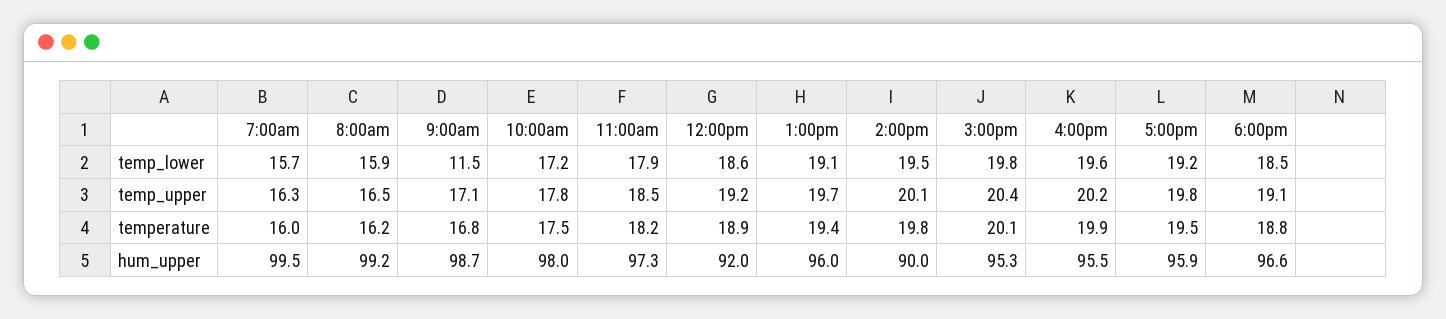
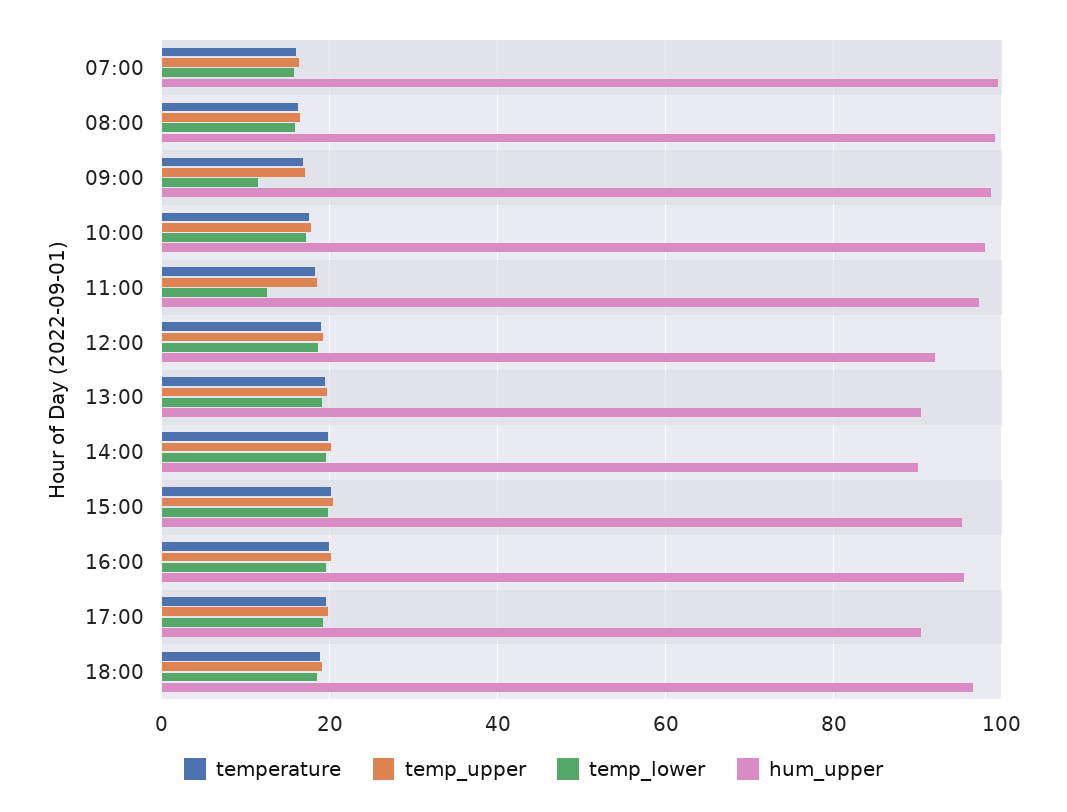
temp_lower, 11:00am: 17.9 -> 12
hum_upper, 1:00pm: 96 -> 90
hum_upper, 5:00pm: 95.9 -> 90

